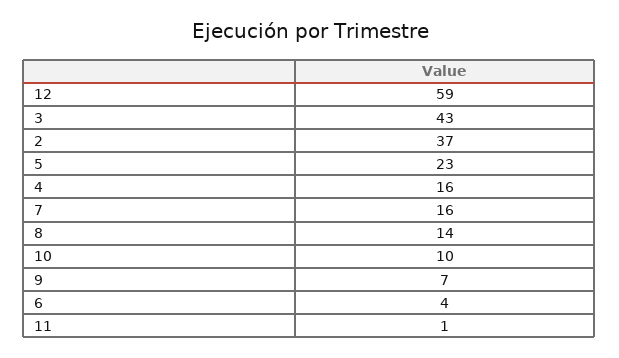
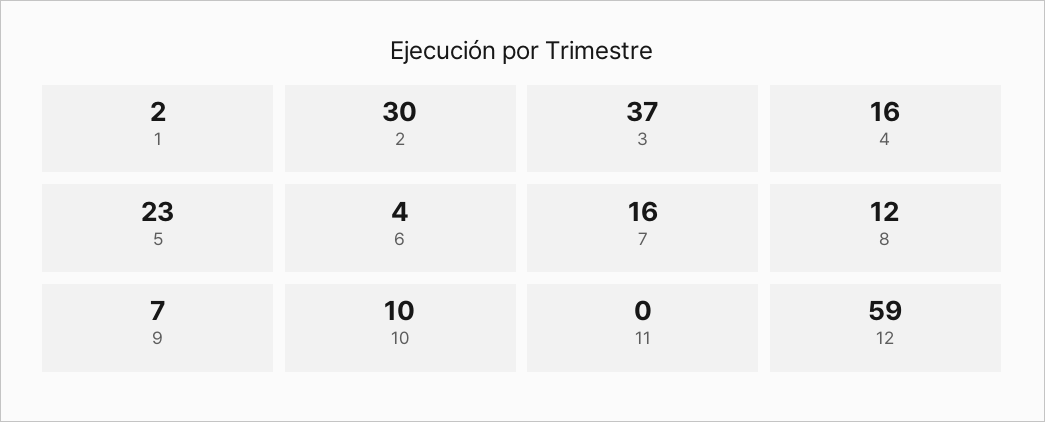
3: 43 -> 37
2: 37 -> 30
8: 14 -> 12
11: 1 -> 0
1: none -> 2

